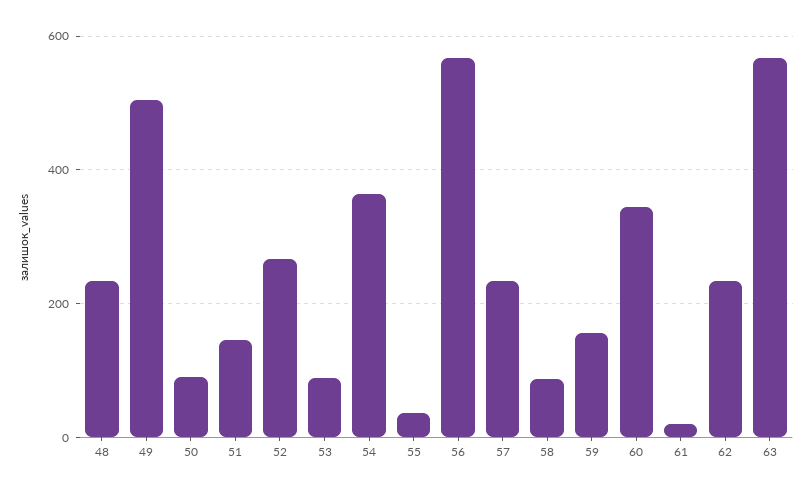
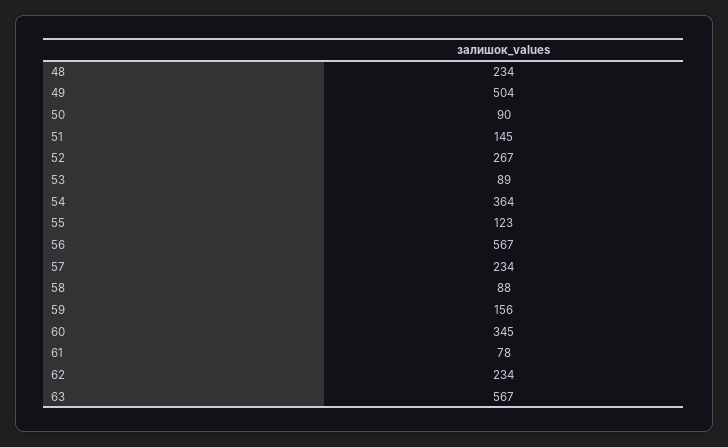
55: 40 -> 123
61: 20 -> 78

